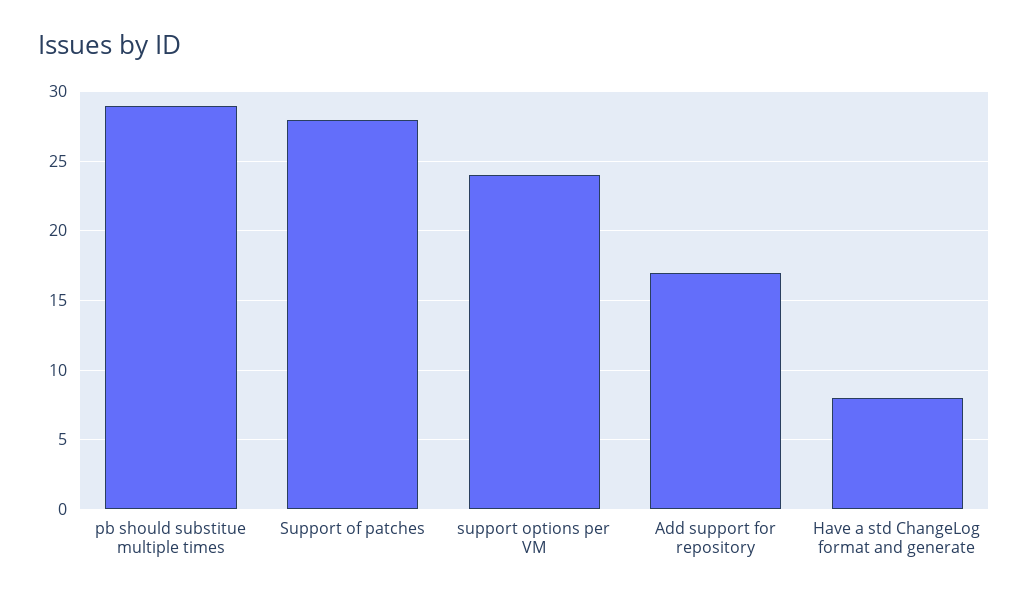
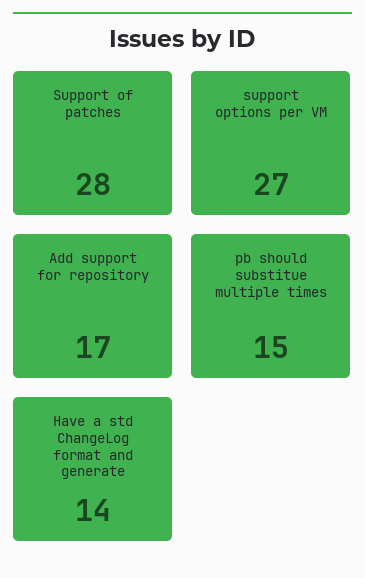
pb should substitue multiple times: 29 -> 15
support options per VM: 24 -> 27
Have a std ChangeLog format and generate: 8 -> 14

